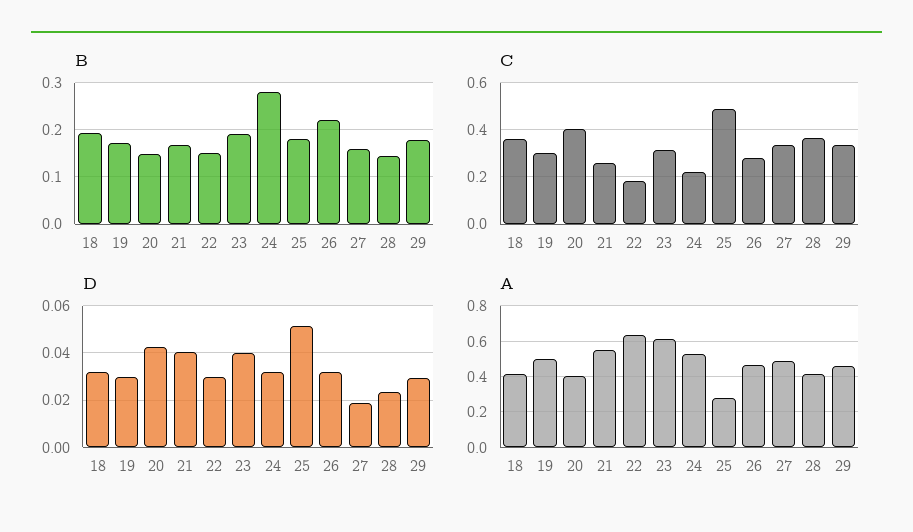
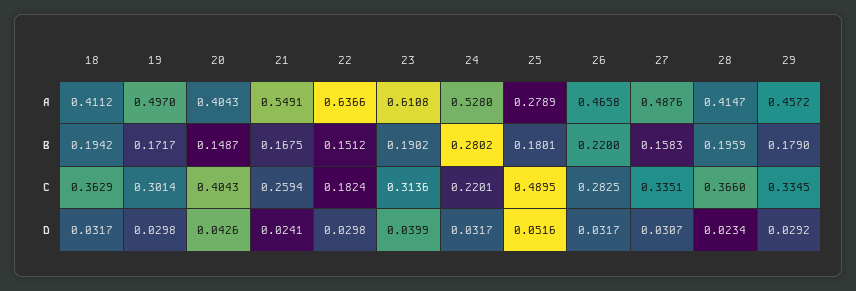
B, 28: 0.14 -> 0.1959
D, 21: 0.04 -> 0.0241
D, 27: 0.02 -> 0.0307

